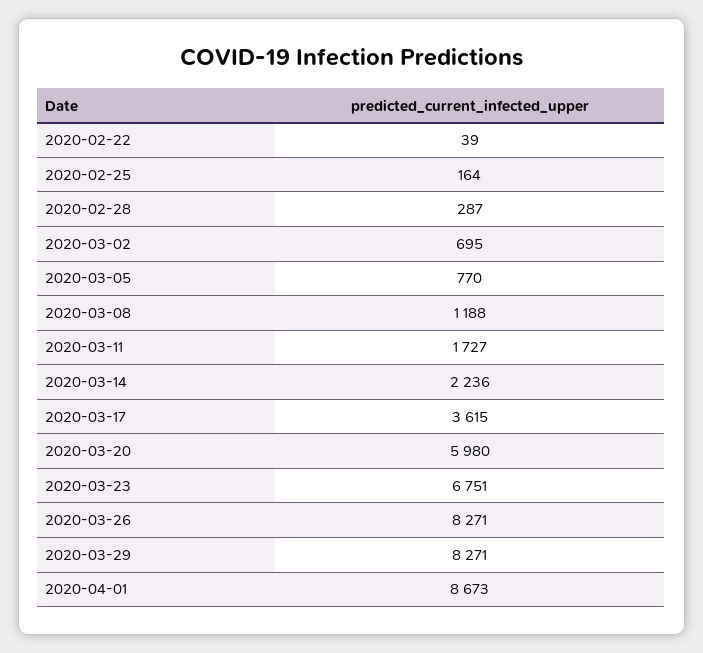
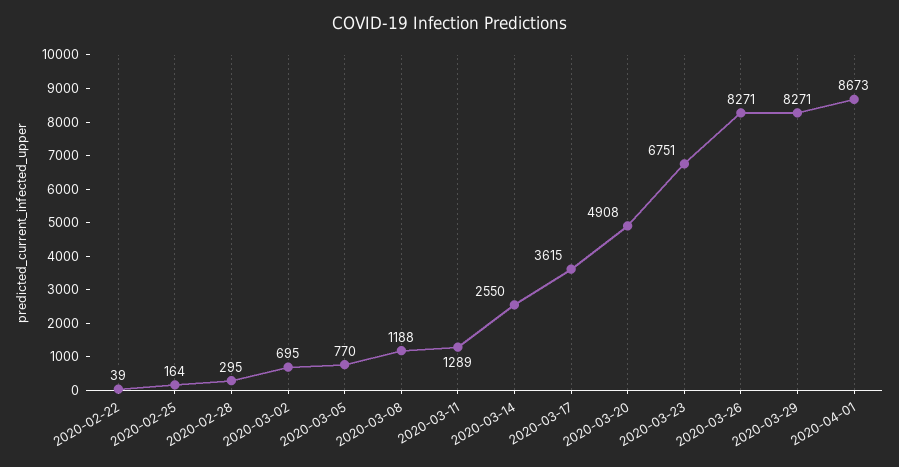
2020-02-28: 287 -> 295
2020-03-11: 1727 -> 1289
2020-03-14: 2236 -> 2550
2020-03-20: 5980 -> 4908

